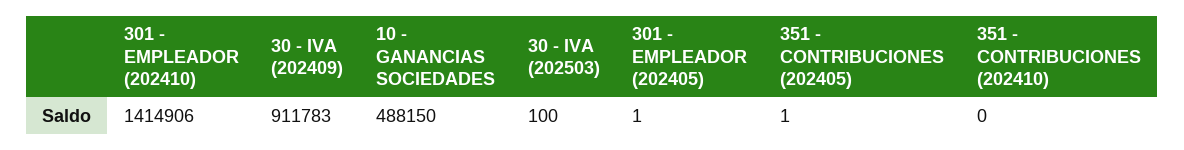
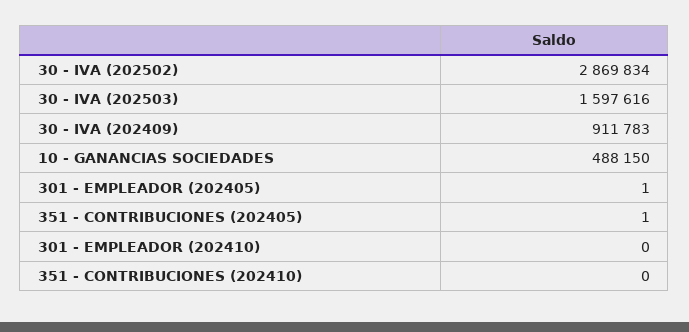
301 - EMPLEADOR (202410): 1414906 -> 0
30 - IVA (202503): 100 -> 1597616
30 - IVA (202502): none -> 2869834

